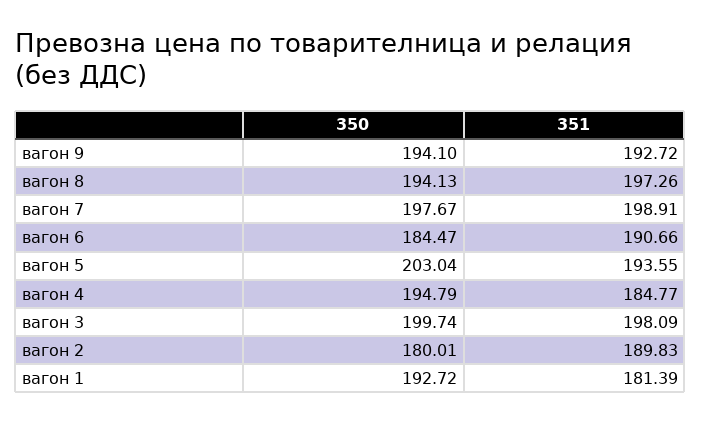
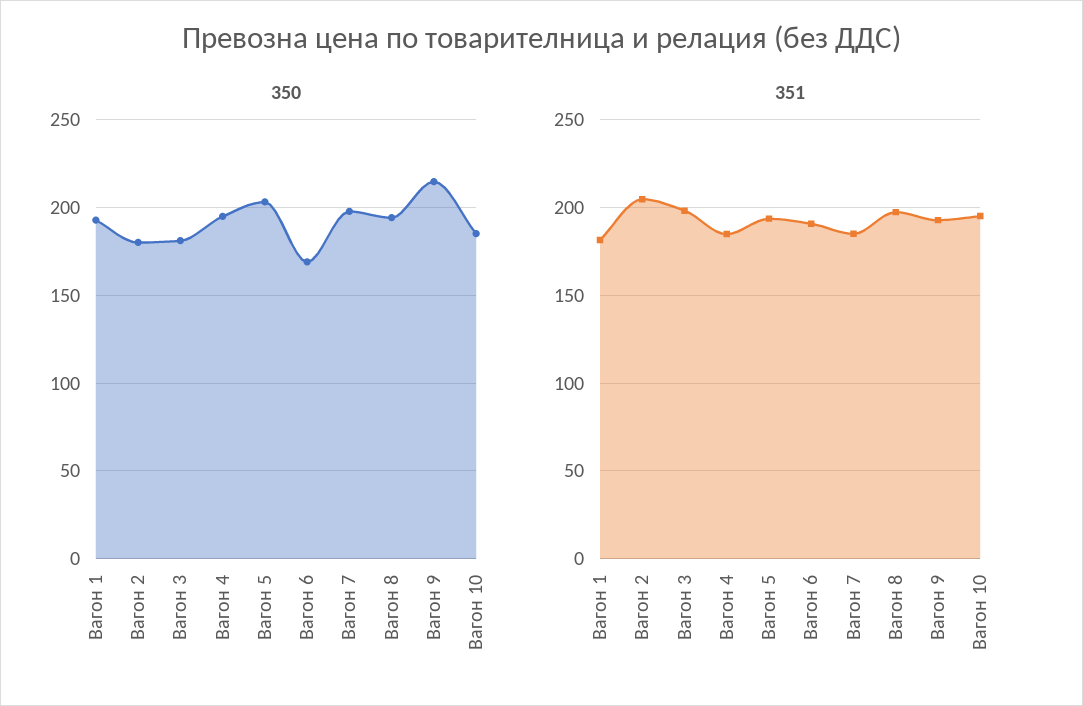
350, вагон 9: 194.1 -> 215
351, вагон 7: 198.91 -> 185
350, вагон 6: 184.47 -> 170
350, вагон 3: 199.74 -> 180
351, вагон 2: 189.83 -> 205
350, Вагон 10: none -> 185
351, Вагон 10: none -> 195

